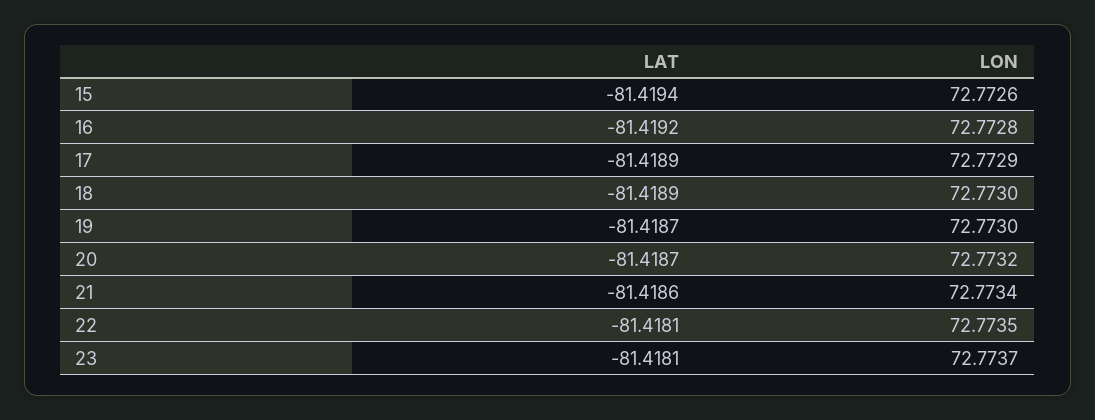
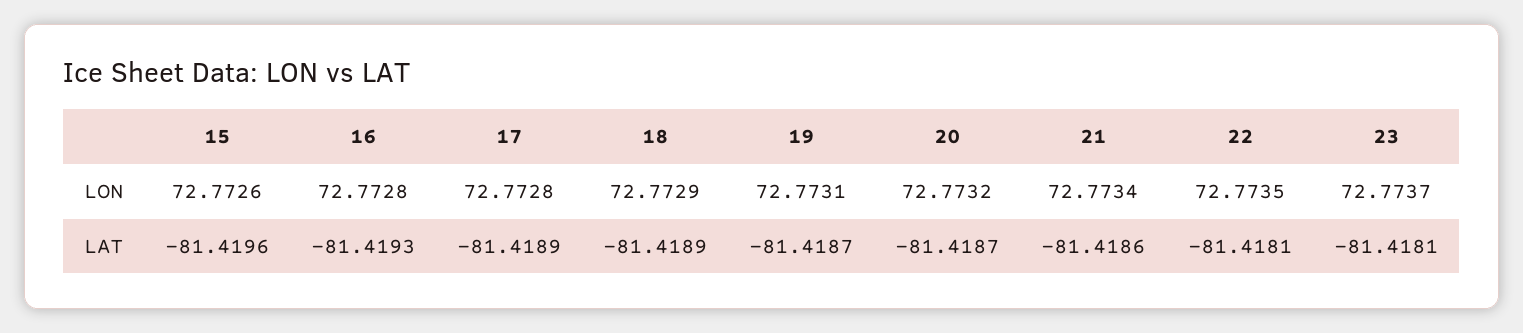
LAT, 15: -81.4194 -> -81.4196
LAT, 16: -81.4192 -> -81.4193
LON, 17: 72.7729 -> 72.7728
LON, 18: 72.773 -> 72.7729
LON, 19: 72.773 -> 72.7731

